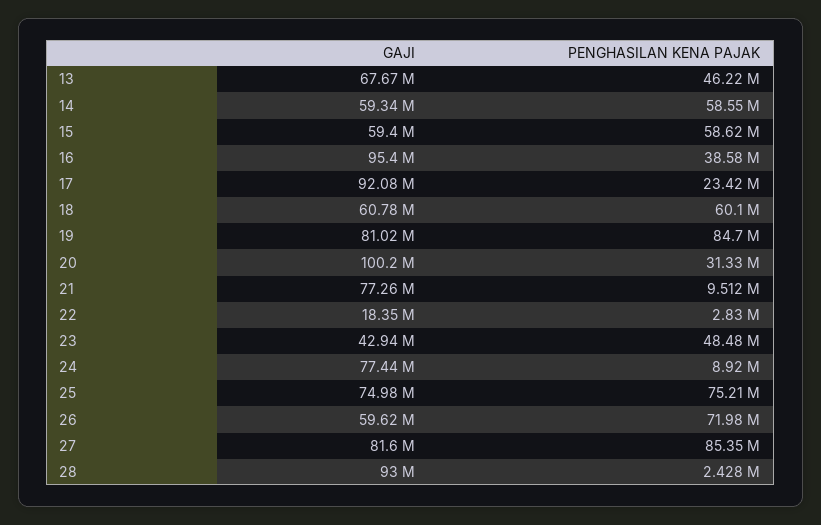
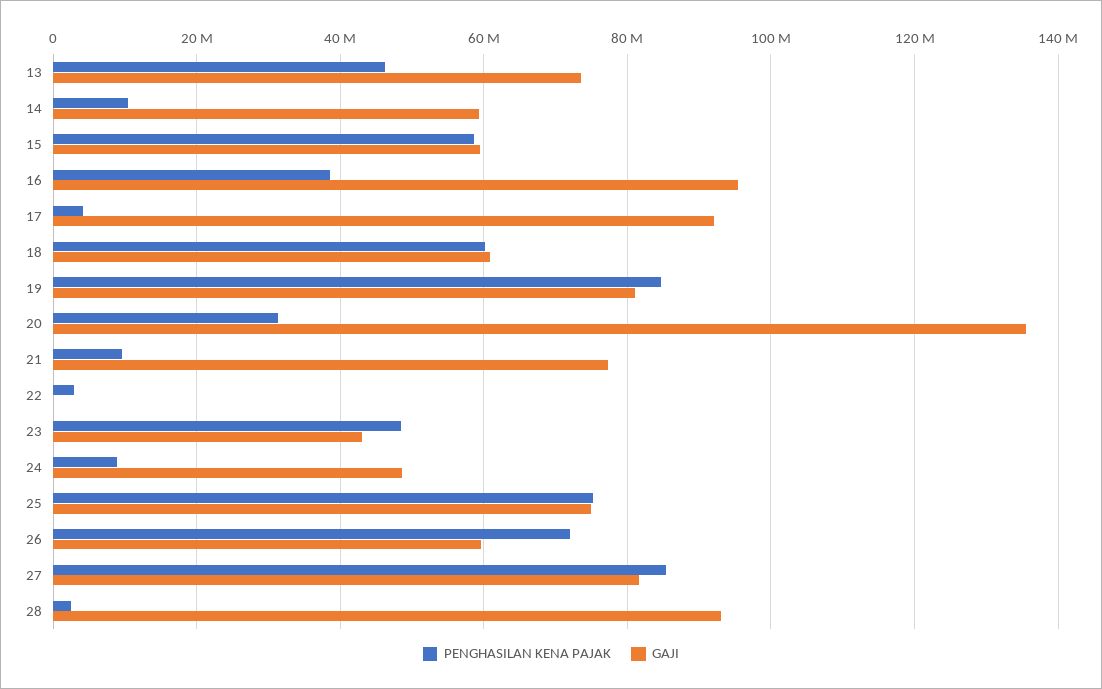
GAJI, 13: 67670000 -> 74000000
PENGHASILAN KENA PAJAK, 14: 58550000 -> 10000000
PENGHASILAN KENA PAJAK, 17: 23420000 -> 4000000
GAJI, 20: 100200000 -> 136000000
GAJI, 22: 18350000 -> 0
GAJI, 24: 77440000 -> 48000000

